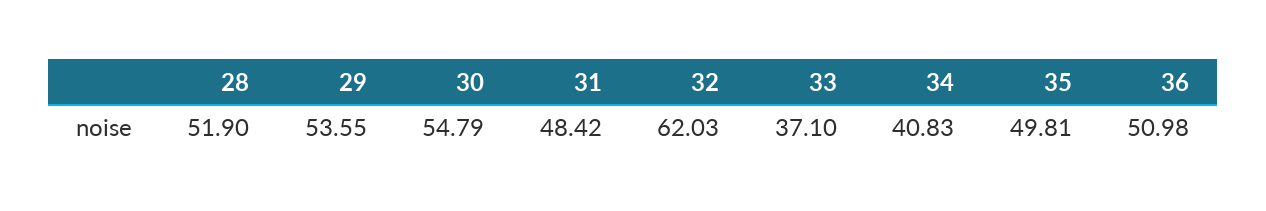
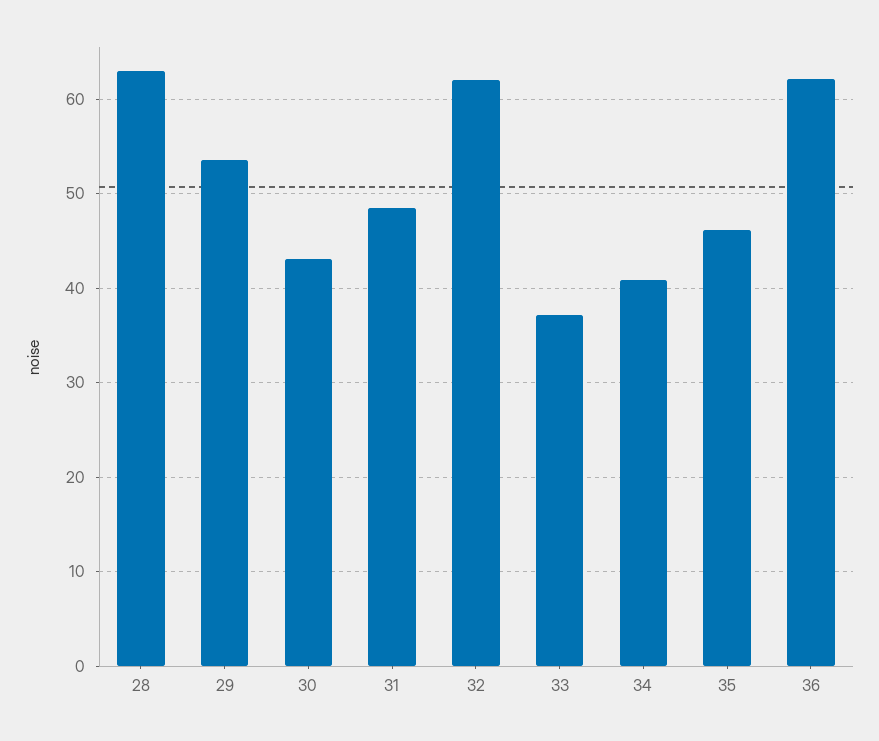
28: 51.9 -> 63
30: 54.79 -> 43
35: 49.81 -> 46
36: 50.98 -> 62

